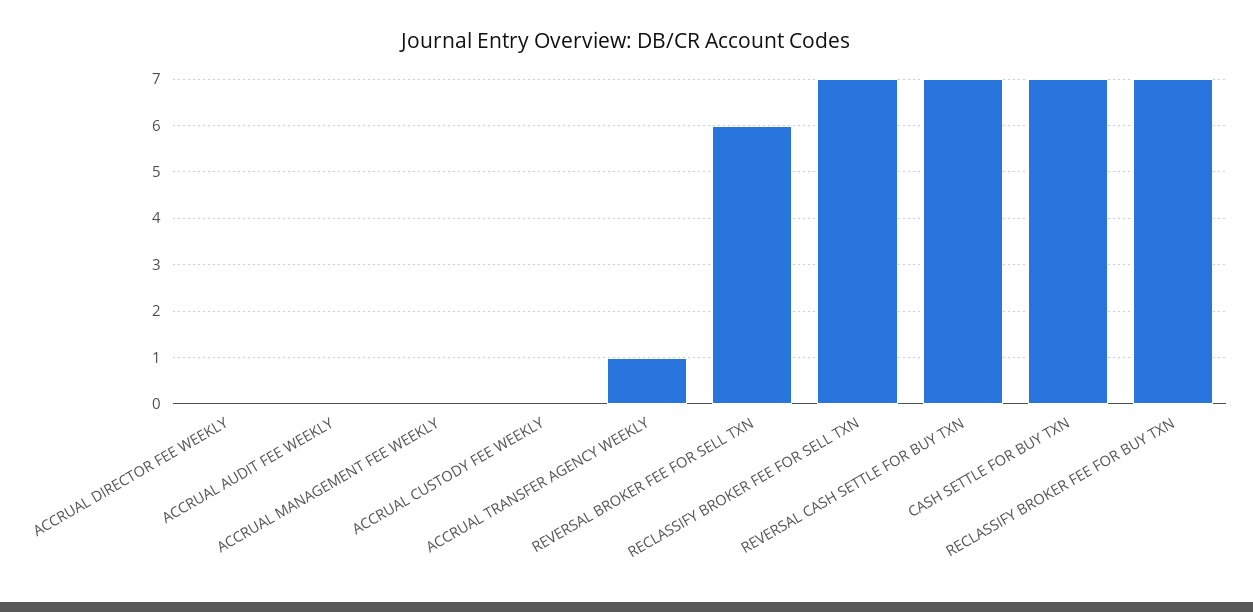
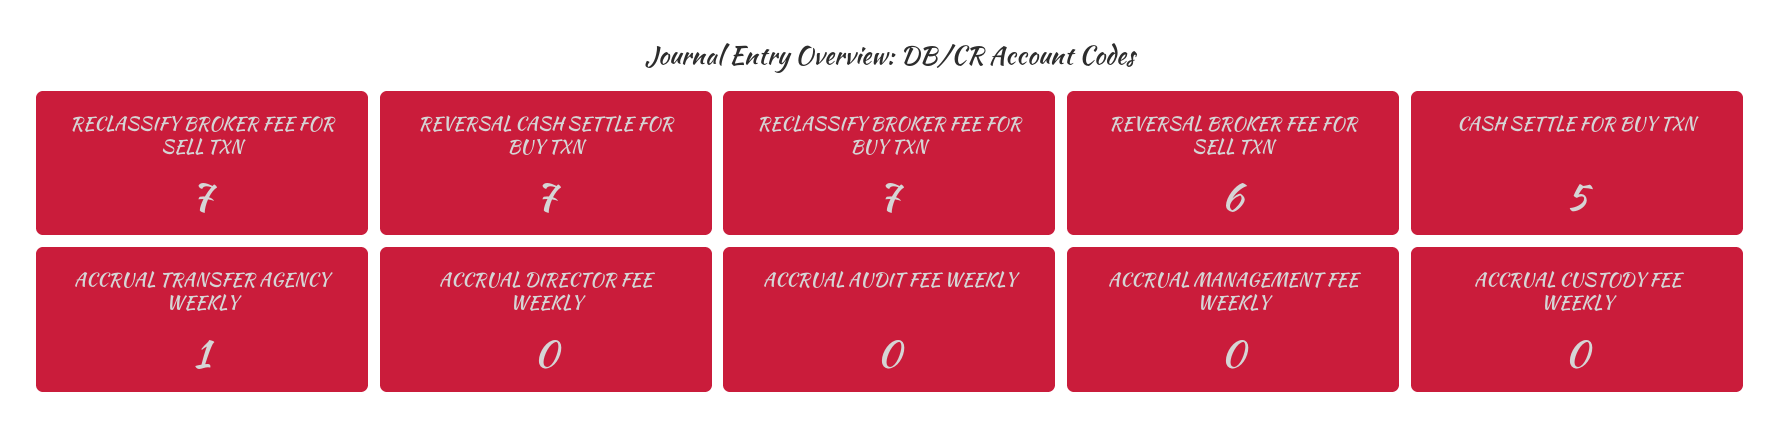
CASH SETTLE FOR BUY TXN: 7 -> 5

